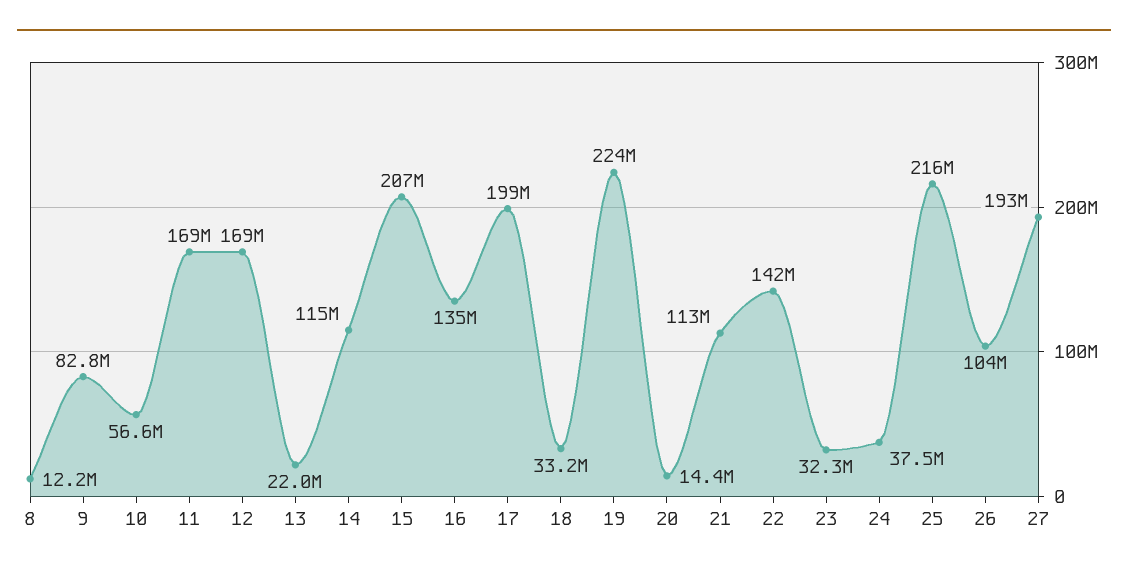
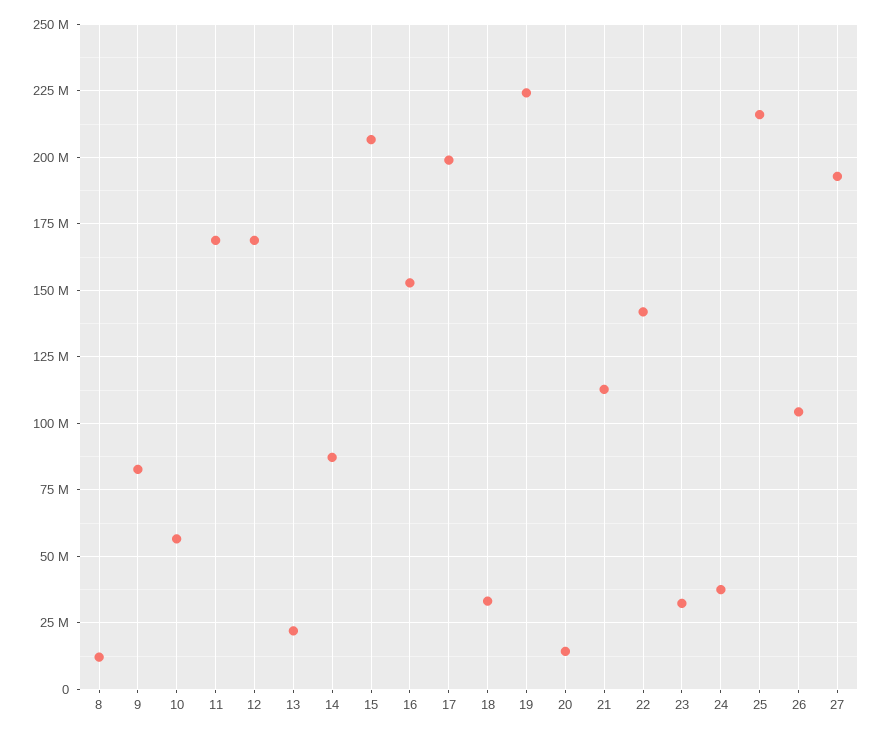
14: 115000000 -> 87500000
16: 135000000 -> 152500000

